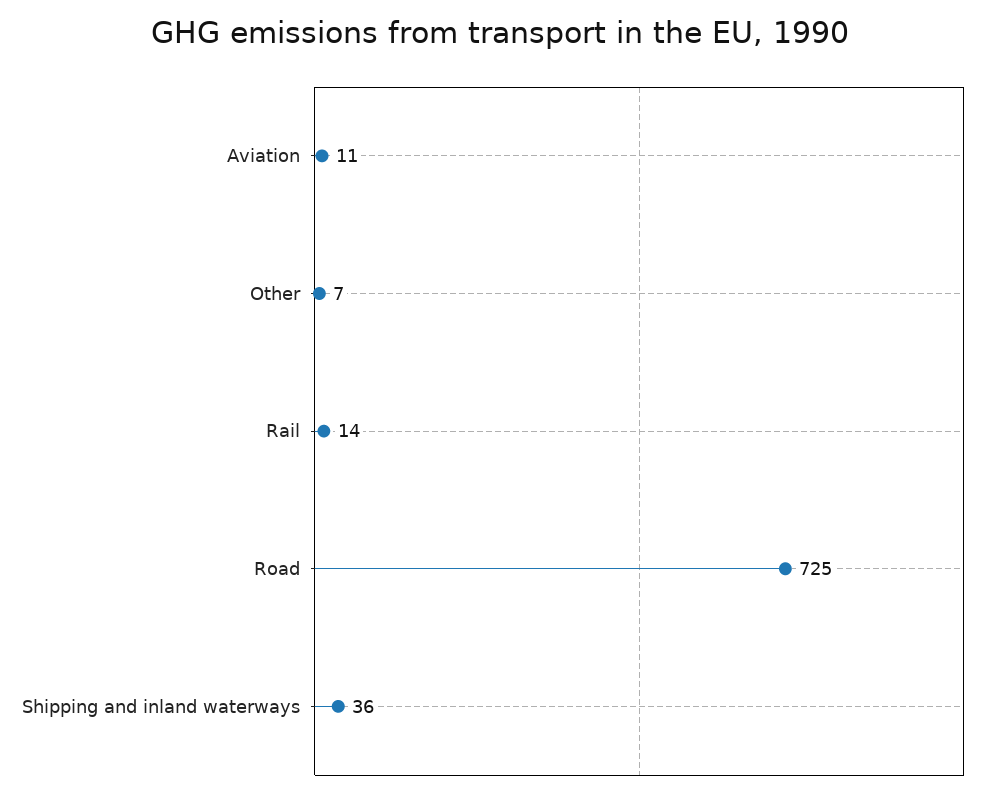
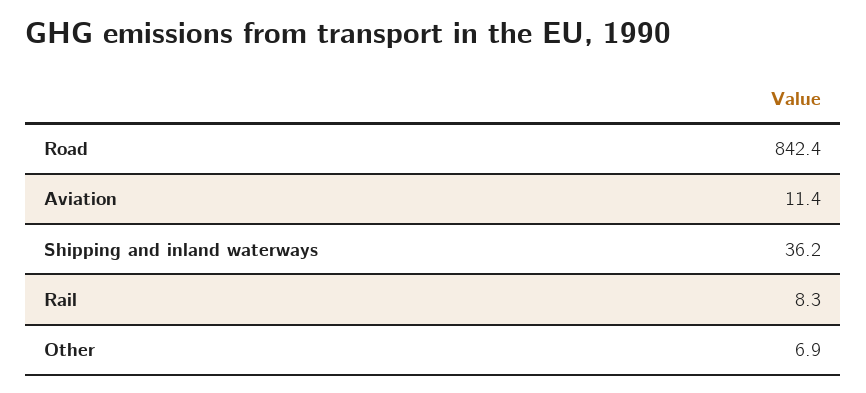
Rail: 14 -> 8.3
Road: 725 -> 842.4

